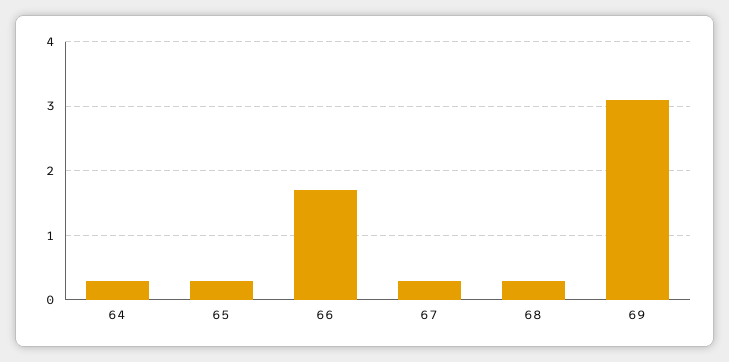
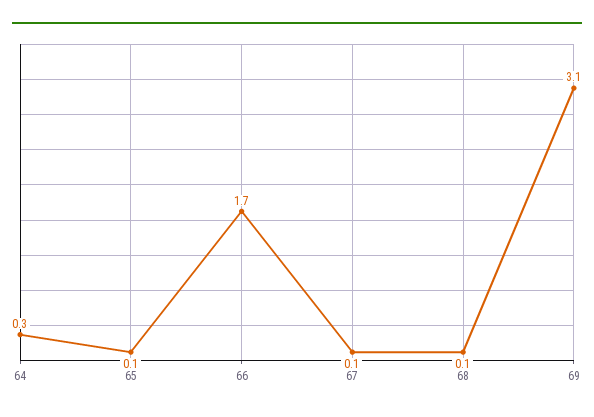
65: 0.3 -> 0.1
67: 0.3 -> 0.1
68: 0.3 -> 0.1

